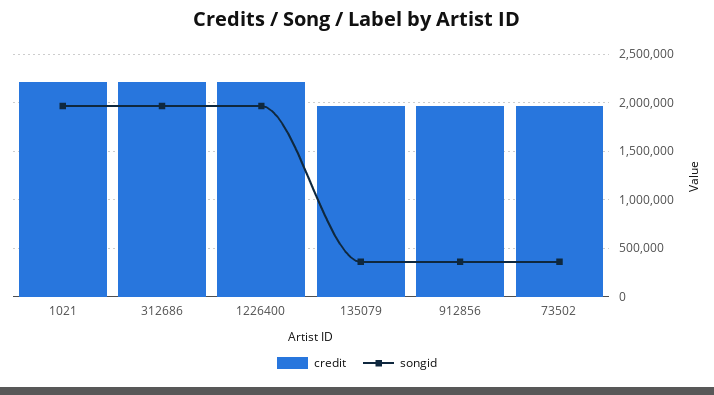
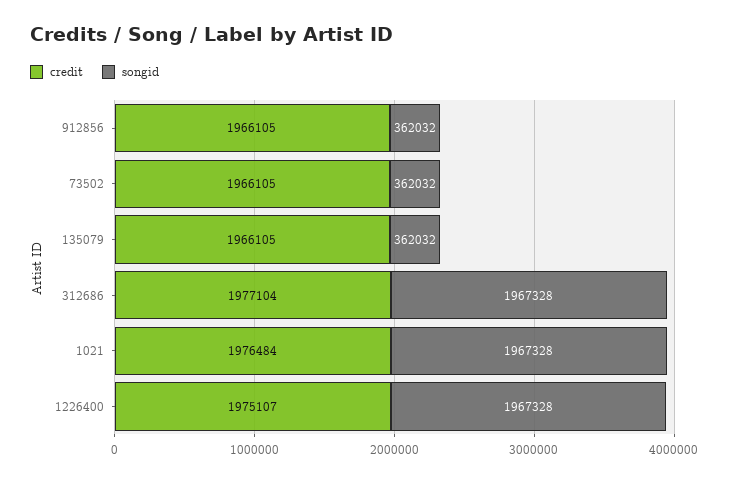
credit, 1021: 2200000 -> 1976484
credit, 312686: 2200000 -> 1977104
credit, 1226400: 2200000 -> 1975107

